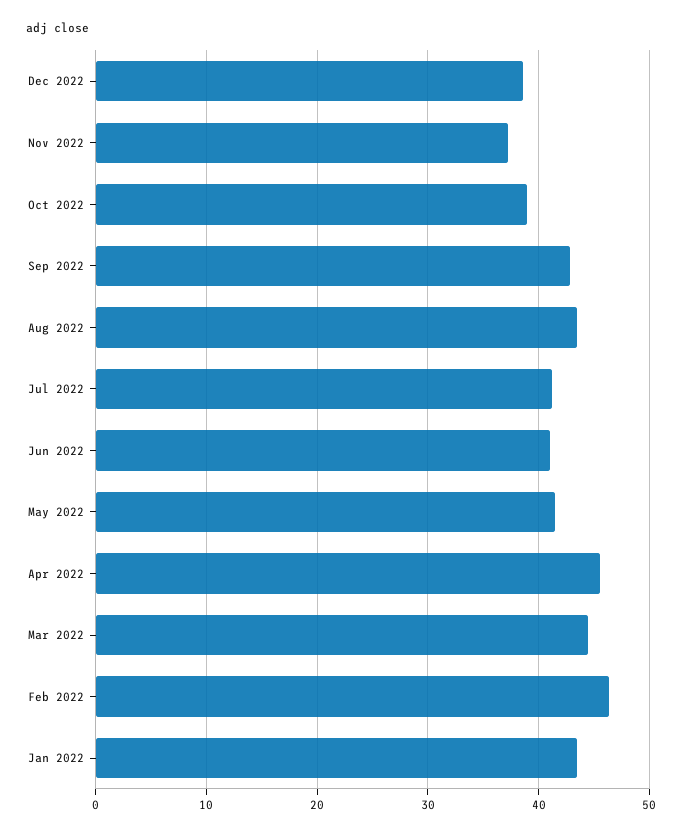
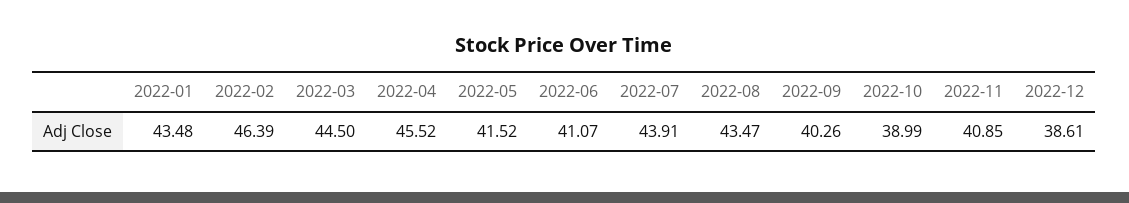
Nov 2022: 37 -> 40.85
Sep 2022: 43 -> 40.26
Jul 2022: 41 -> 43.91

